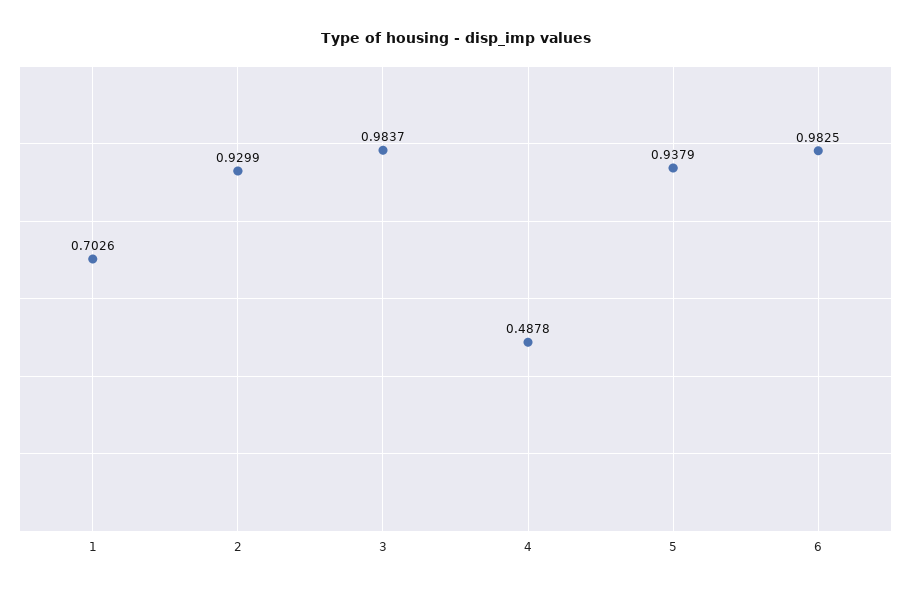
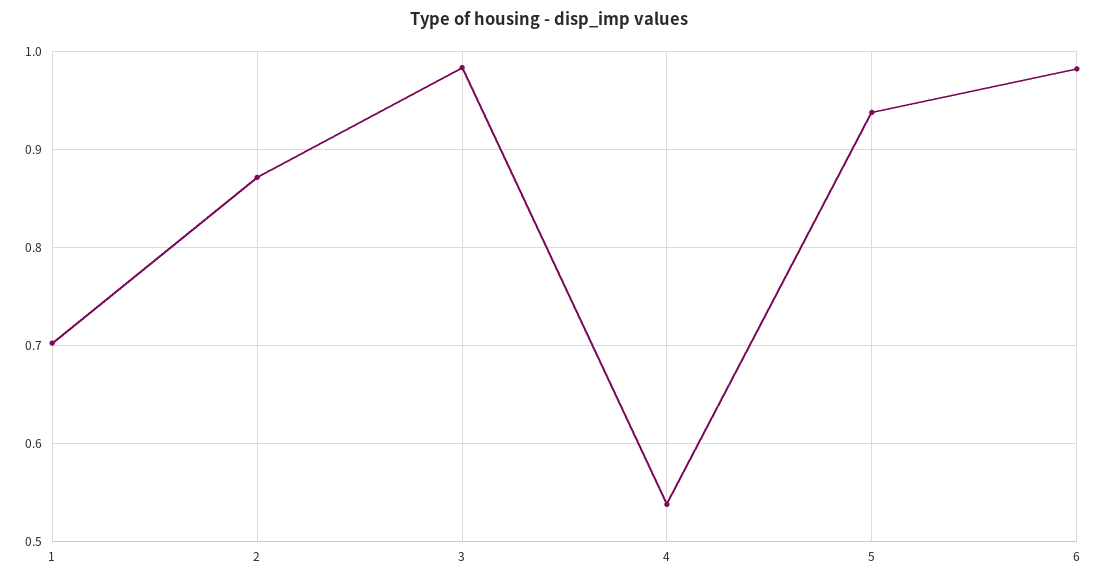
2: 0.9299 -> 0.87
4: 0.4878 -> 0.54

